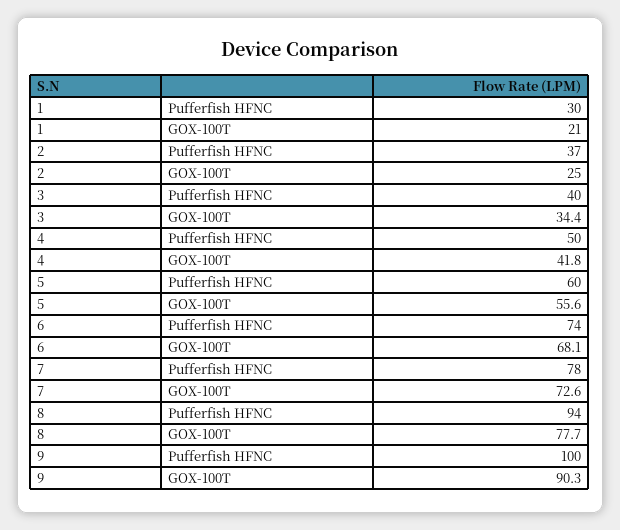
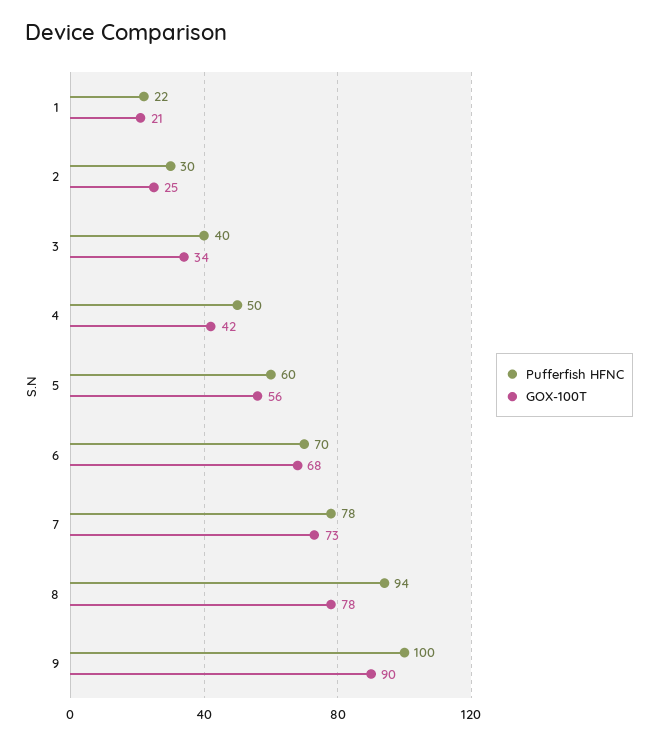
Pufferfish HFNC, 1: 30 -> 22
Pufferfish HFNC, 2: 37 -> 30
Pufferfish HFNC, 6: 74 -> 70

